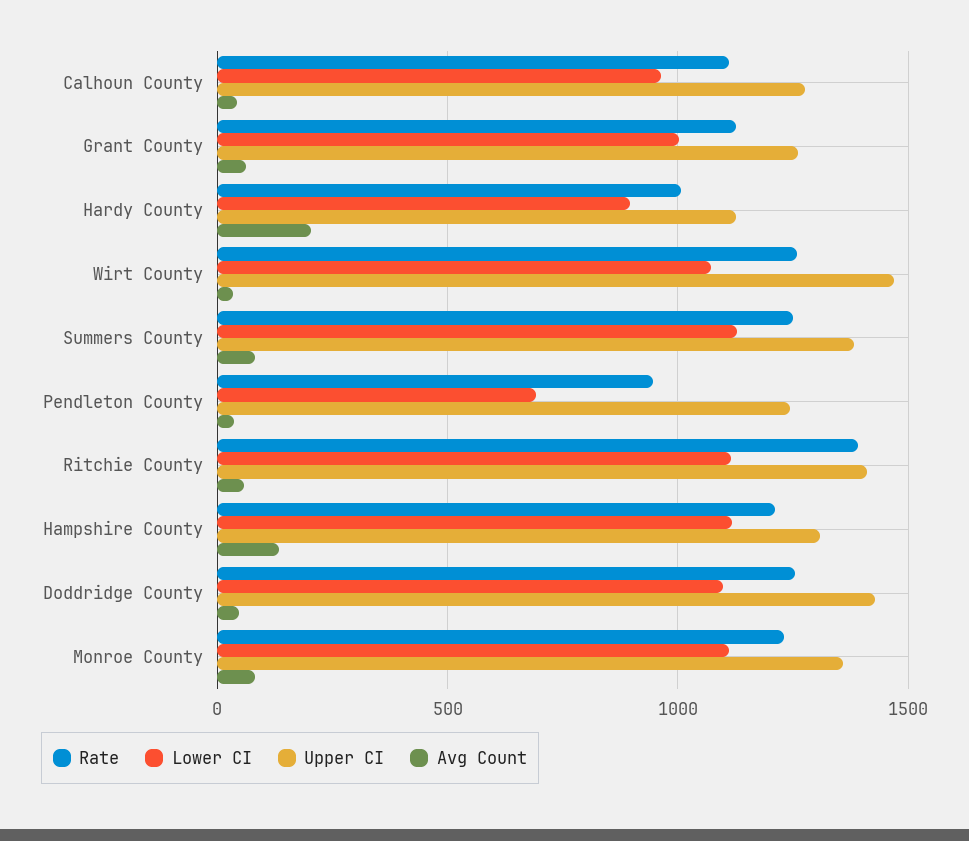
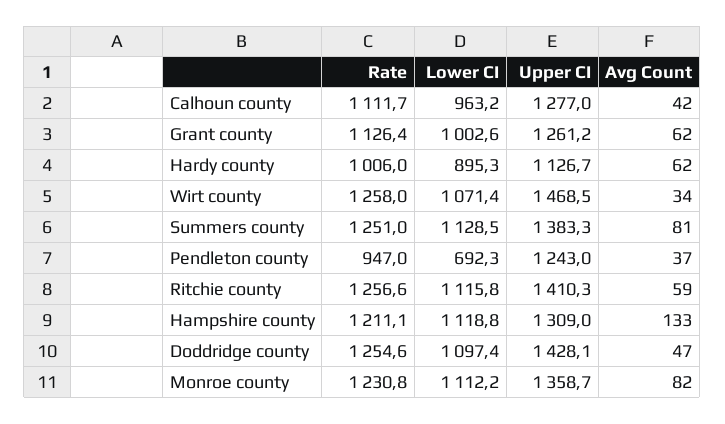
Avg Count, Hardy County: 200 -> 62
Rate, Ritchie County: 1400 -> 1256.6

